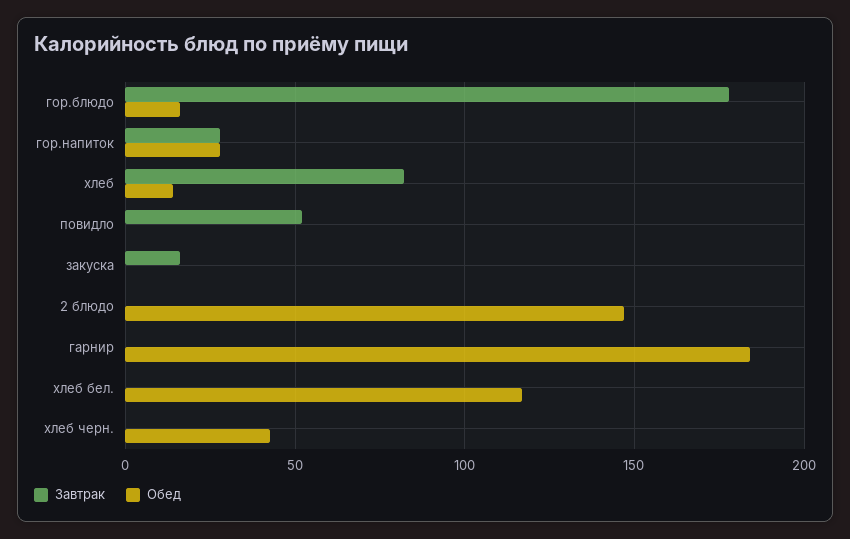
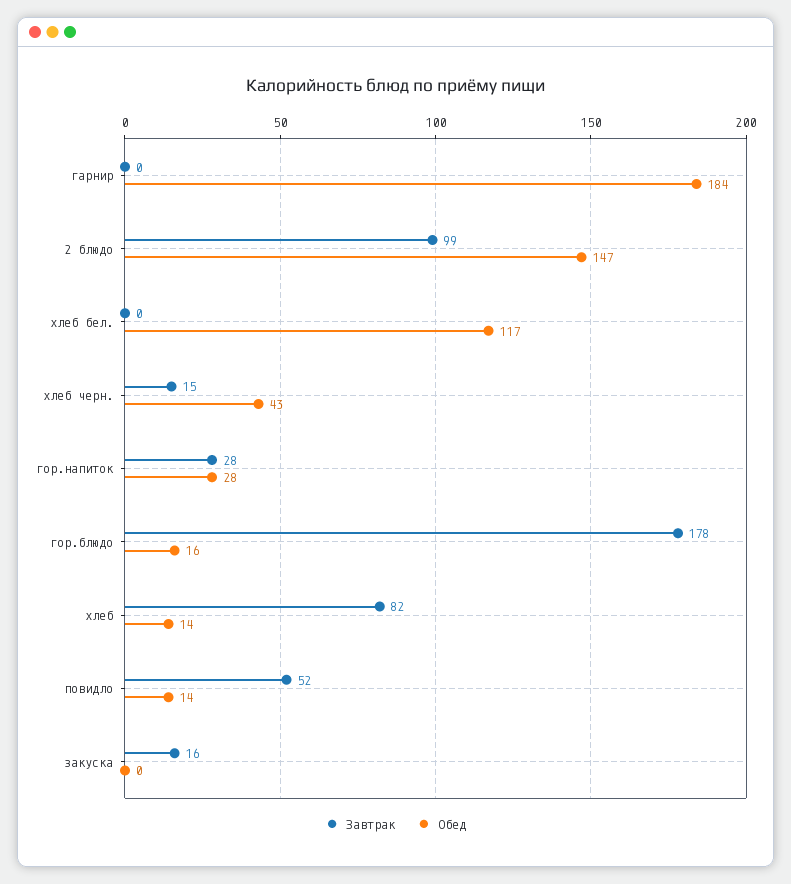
Обед, повидло: 0 -> 14
Завтрак, 2 блюдо: 0 -> 99
Завтрак, хлеб черн.: 0 -> 15

